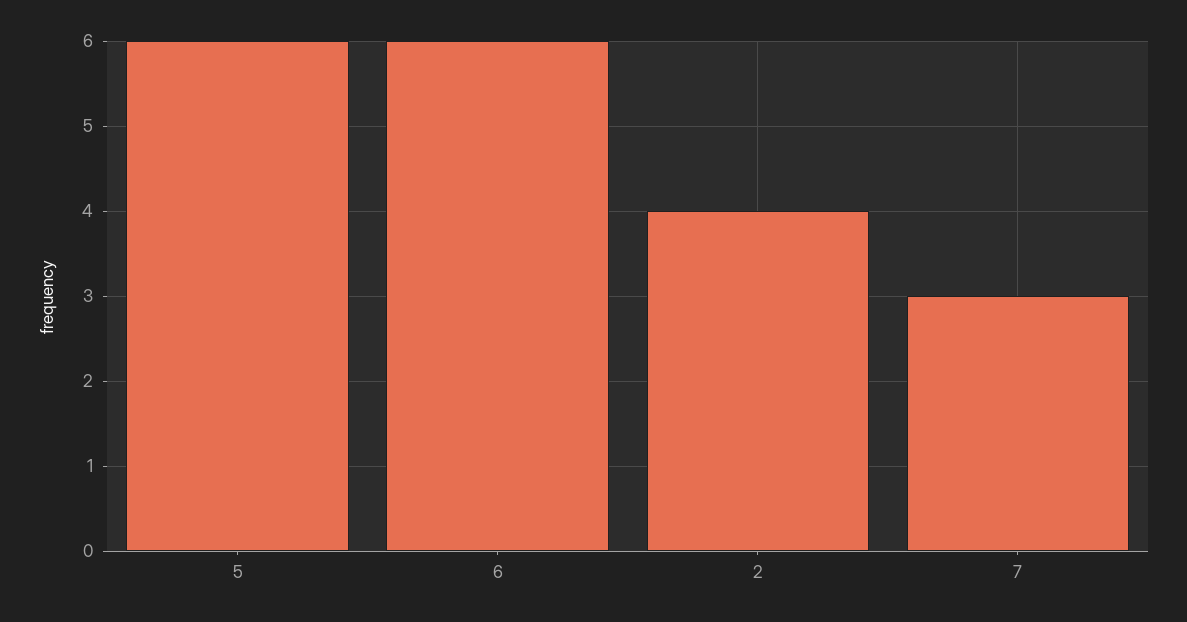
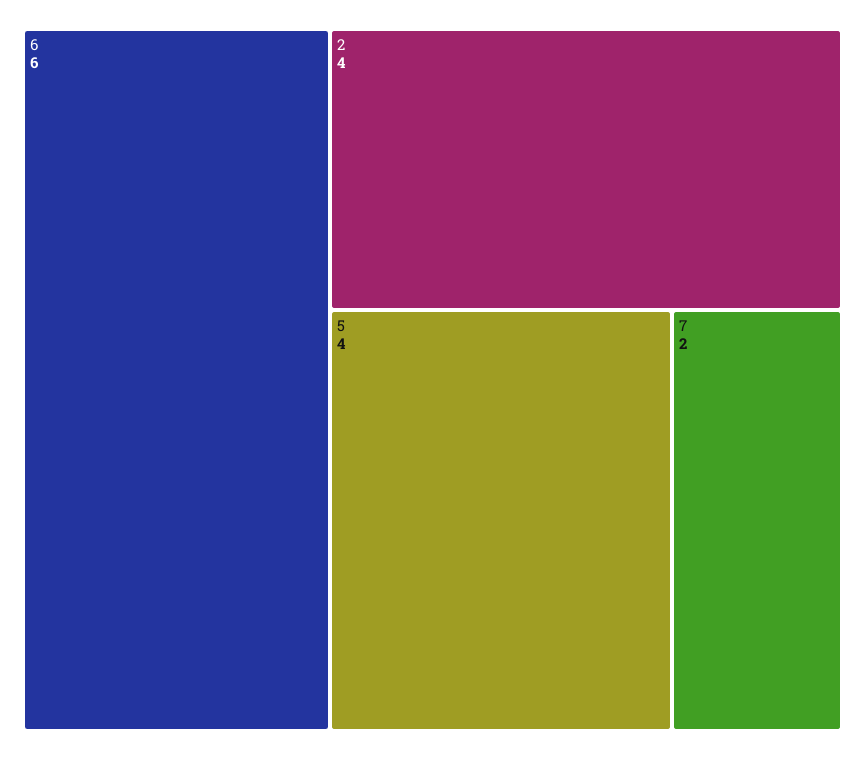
5: 6 -> 4
7: 3 -> 2

